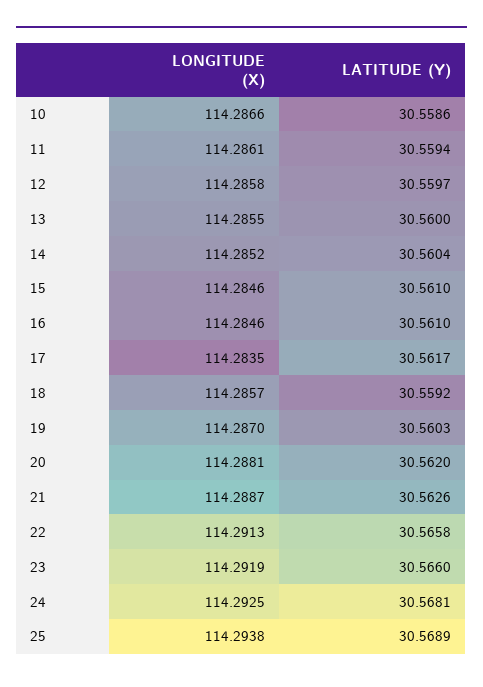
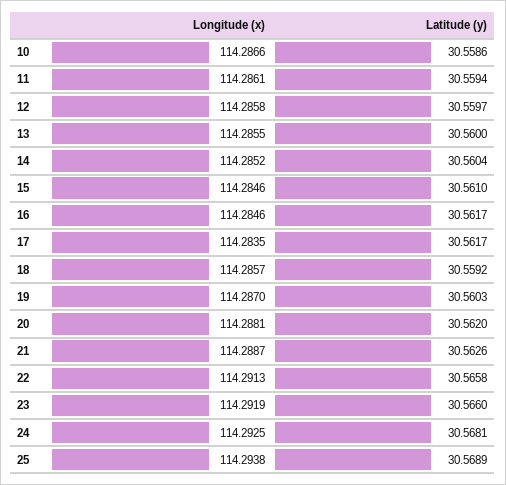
LATITUDE (Y), 16: 30.561 -> 30.5617

